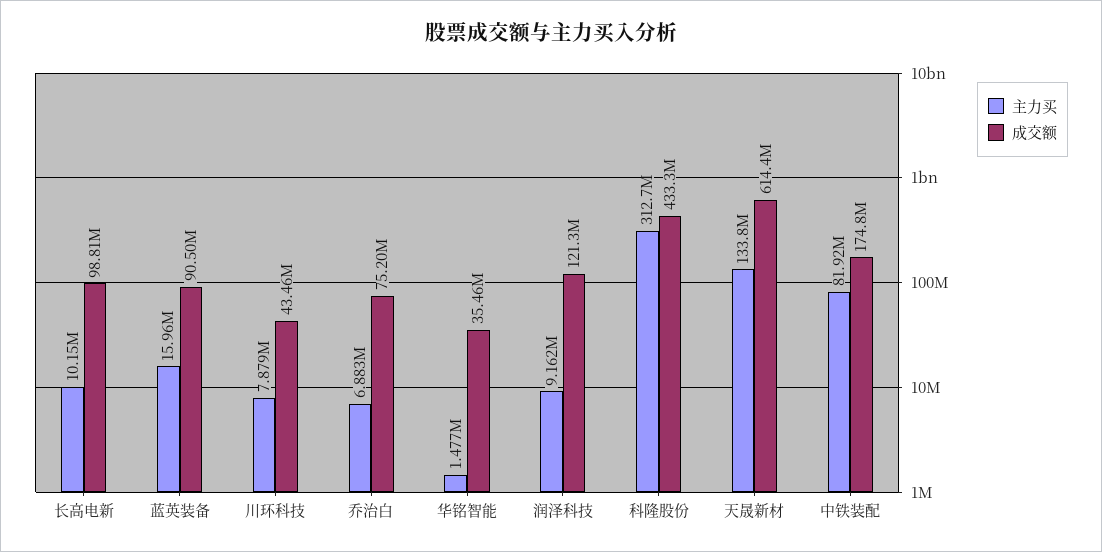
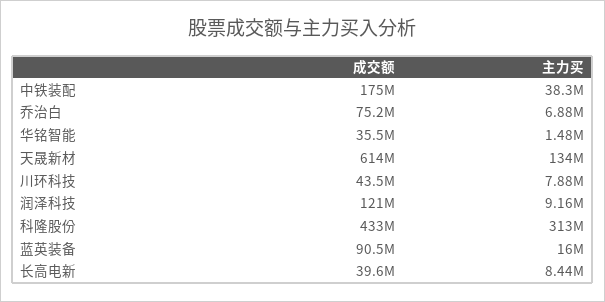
主力买, 长高电新: 10150000 -> 8440000
成交额, 长高电新: 98810000 -> 39600000
主力买, 中铁装配: 81920000 -> 38300000

